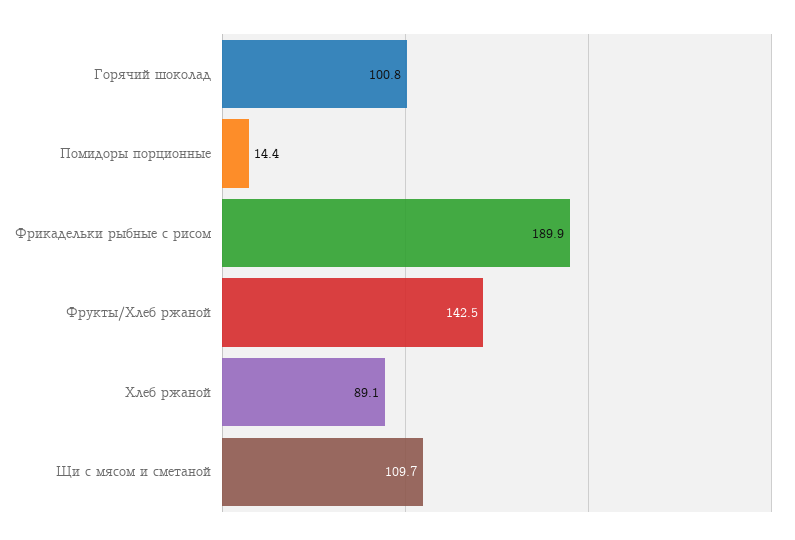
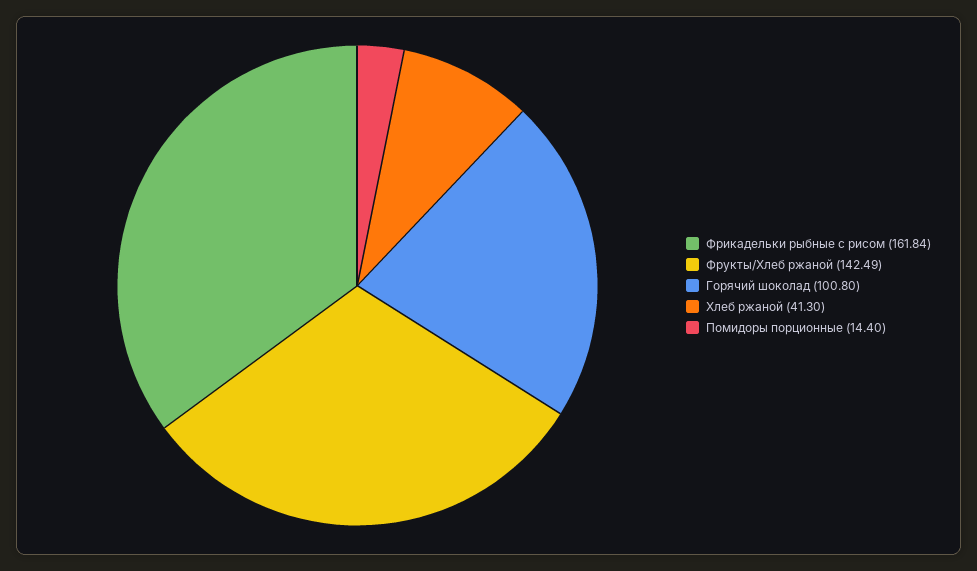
Фрикадельки рыбные с рисом: 189.9 -> 161.84
Хлеб ржаной: 89.1 -> 41.3
Щи с мясом и сметаной: 109.7 -> none

